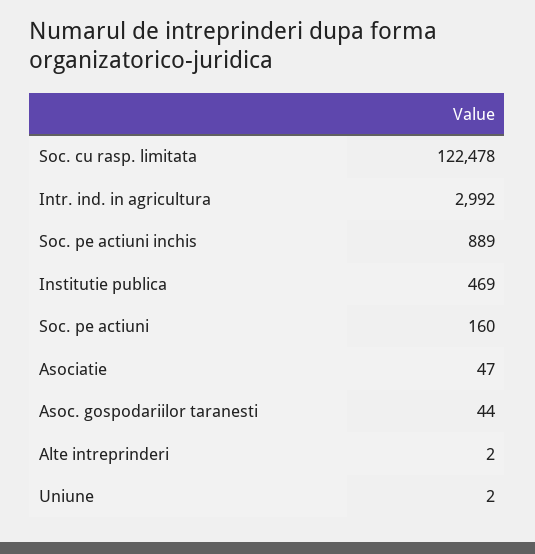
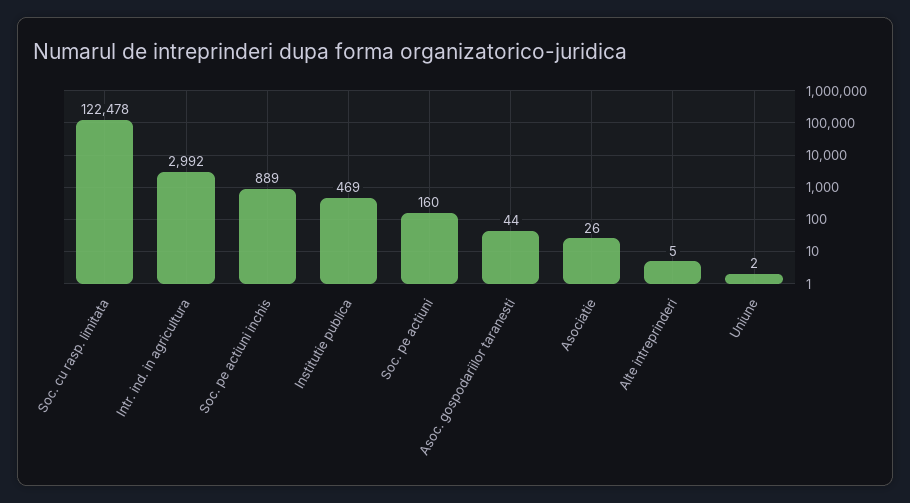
Asociatie: 47 -> 26
Alte intreprinderi: 2 -> 5

